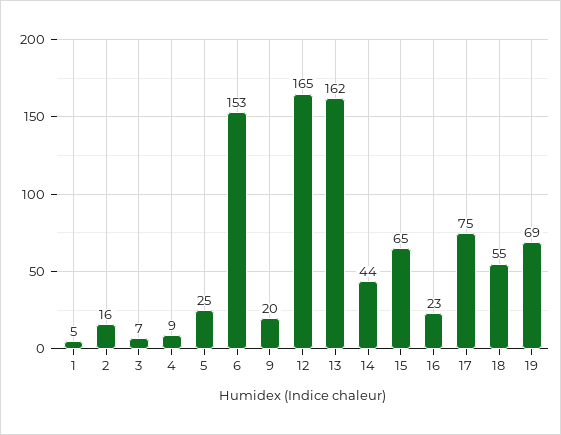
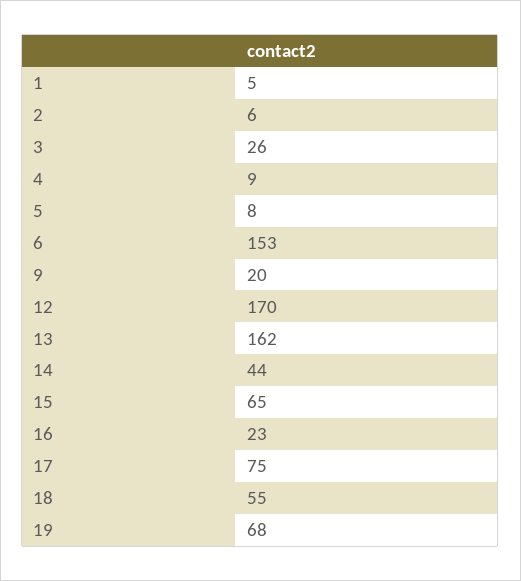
2: 16 -> 6
3: 7 -> 26
5: 25 -> 8
12: 165 -> 170
19: 69 -> 68

